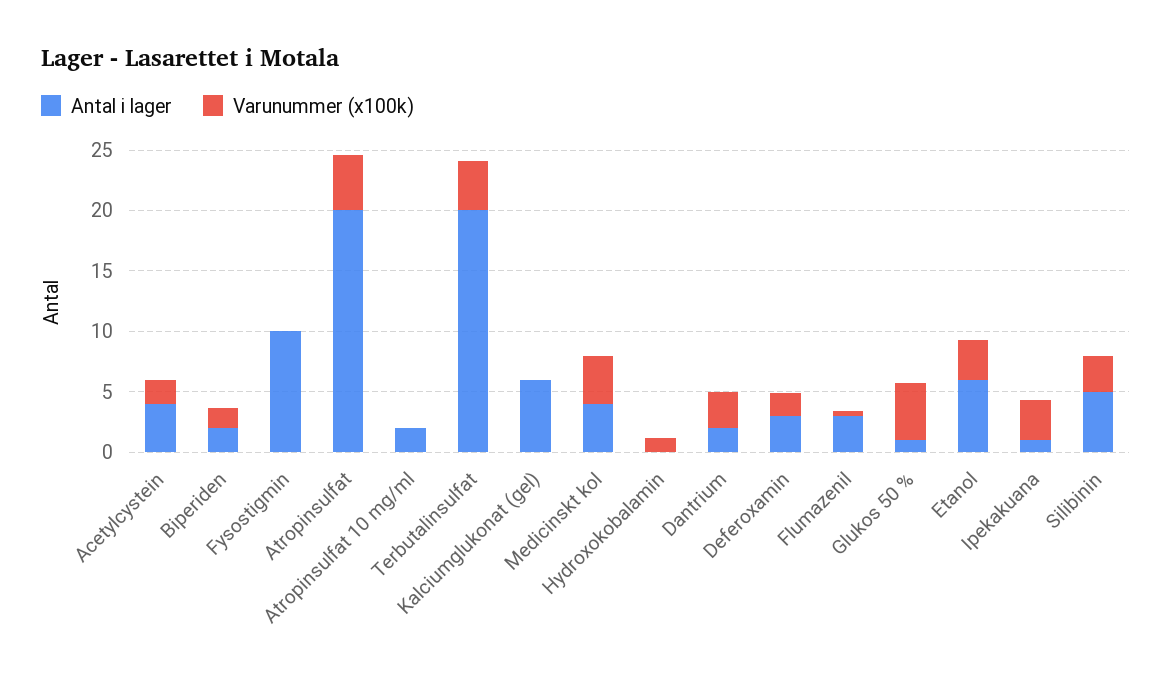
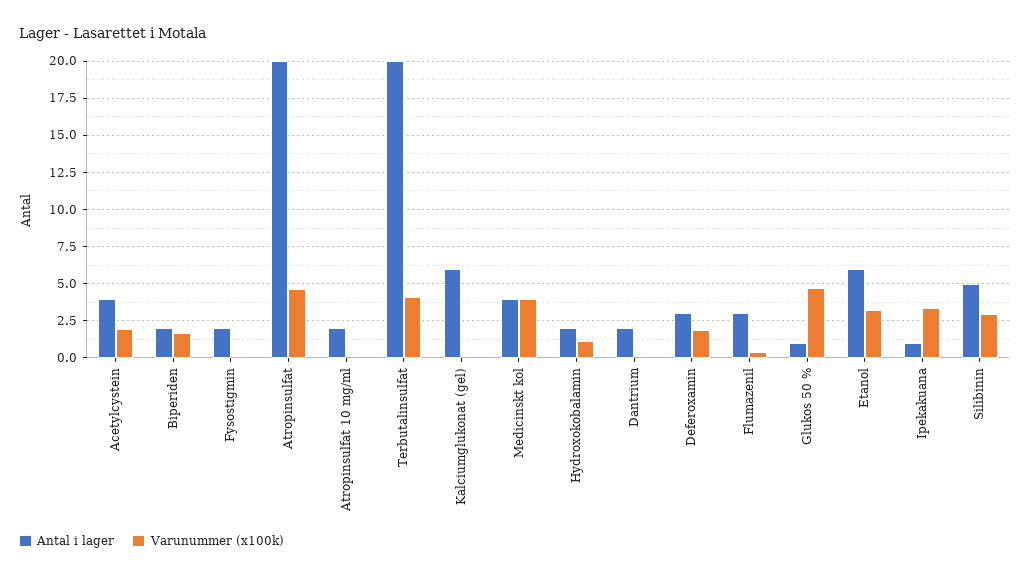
Antal i lager, Fysostigmin: 10 -> 2
Antal i lager, Hydroxokobalamin: 0 -> 2
Varunummer (x100k), Dantrium: 3 -> 0

